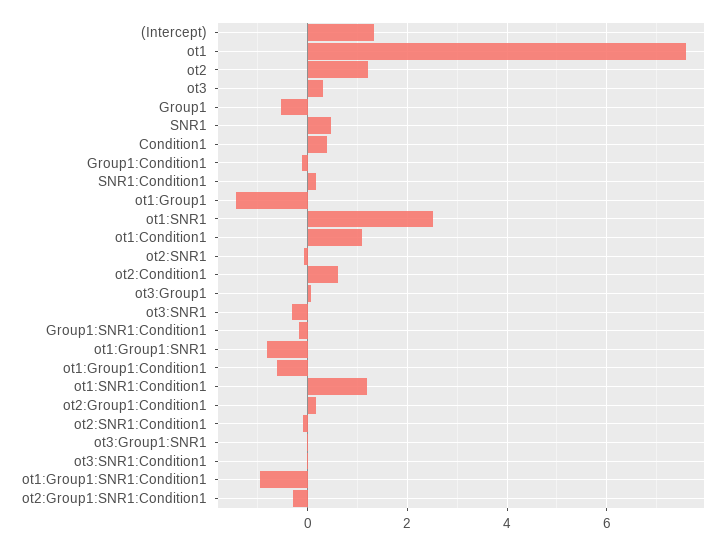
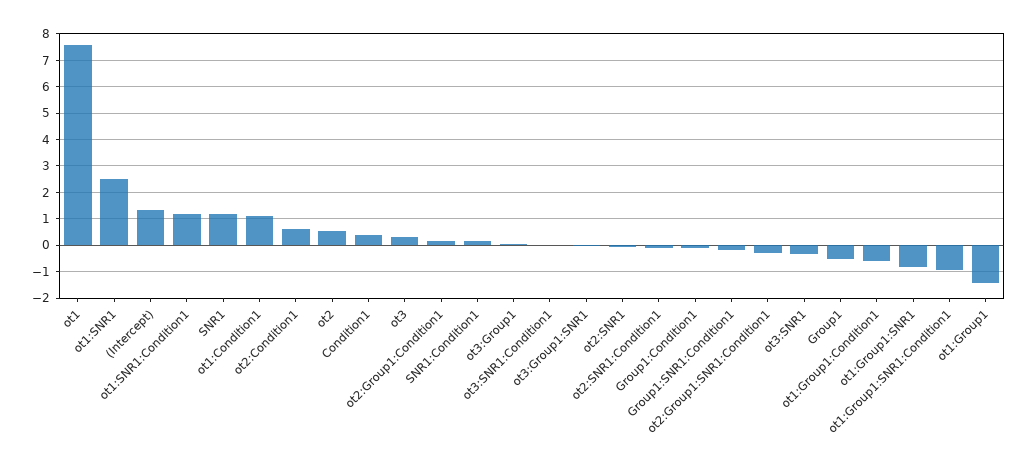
ot2: 1.2 -> 0.5
SNR1: 0.4 -> 1.25

